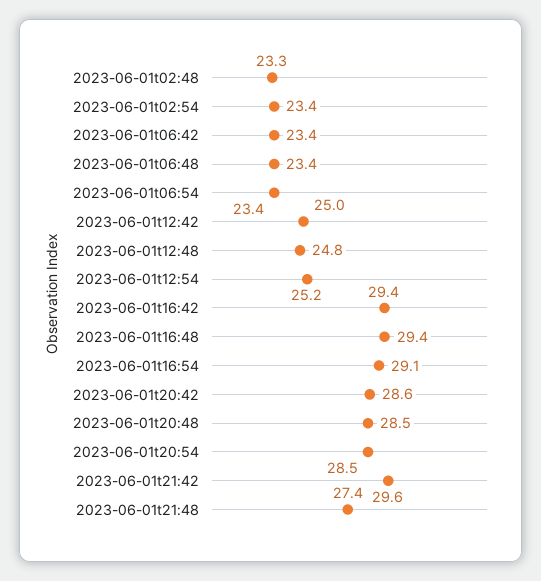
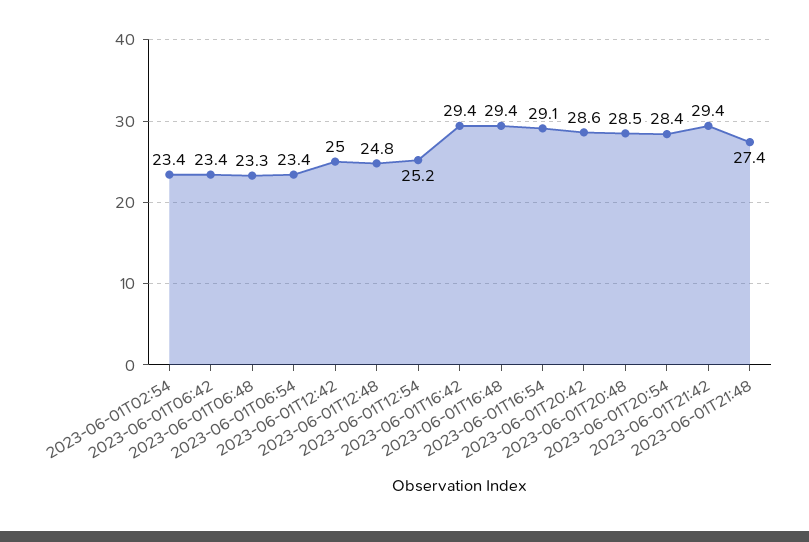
2023-06-01t02:48: 23.3 -> none
2023-06-01t06:48: 23.4 -> 23.3
2023-06-01t20:54: 28.5 -> 28.4
2023-06-01t21:42: 29.6 -> 29.4

